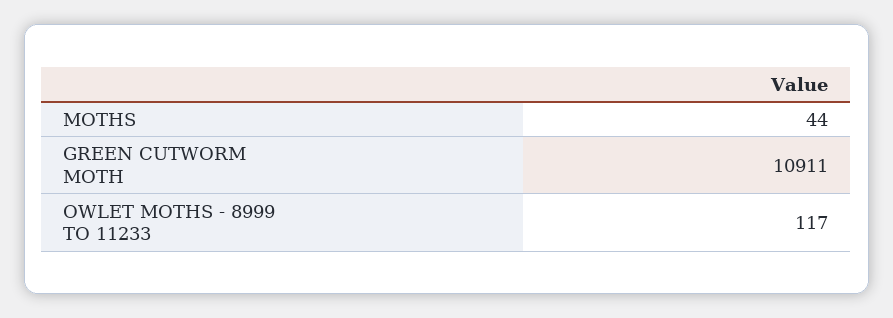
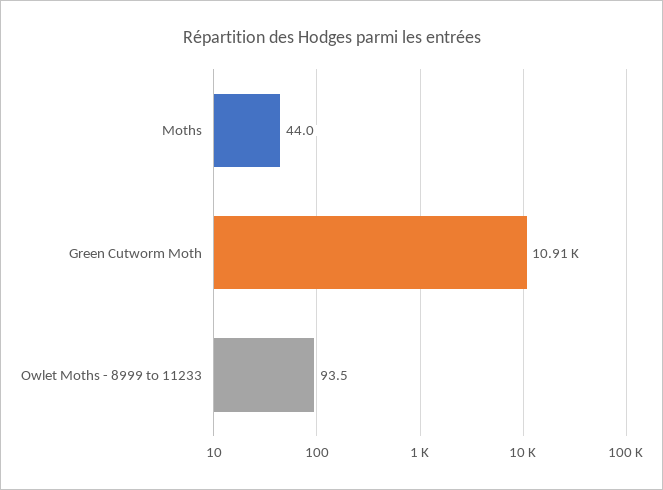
OWLET MOTHS - 8999 TO 11233: 117 -> 93.5

